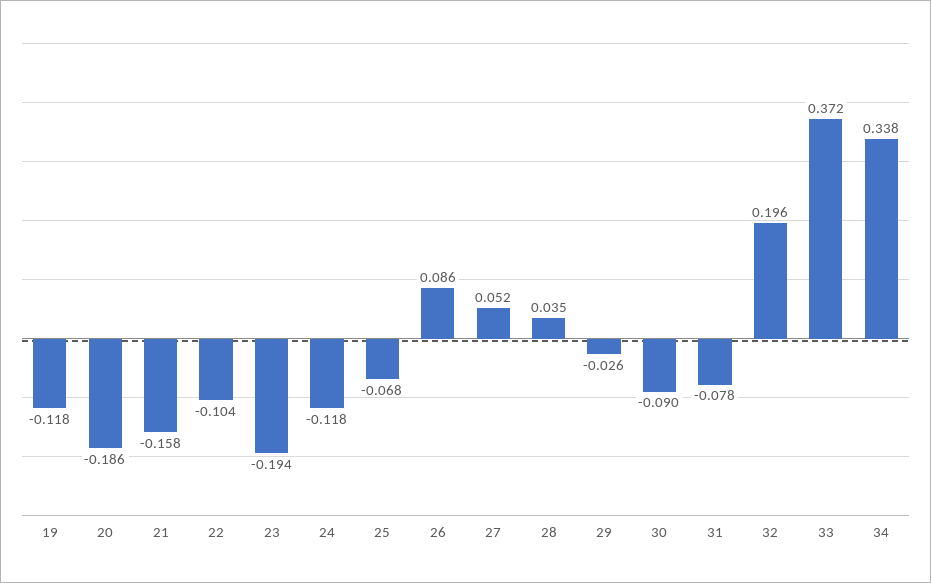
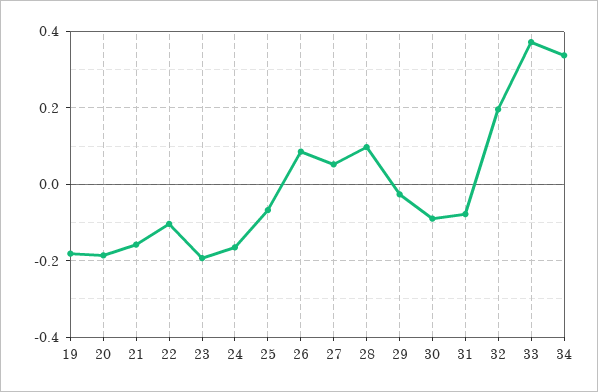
19: -0.118 -> -0.18
24: -0.118 -> -0.16
28: 0.035 -> 0.1

